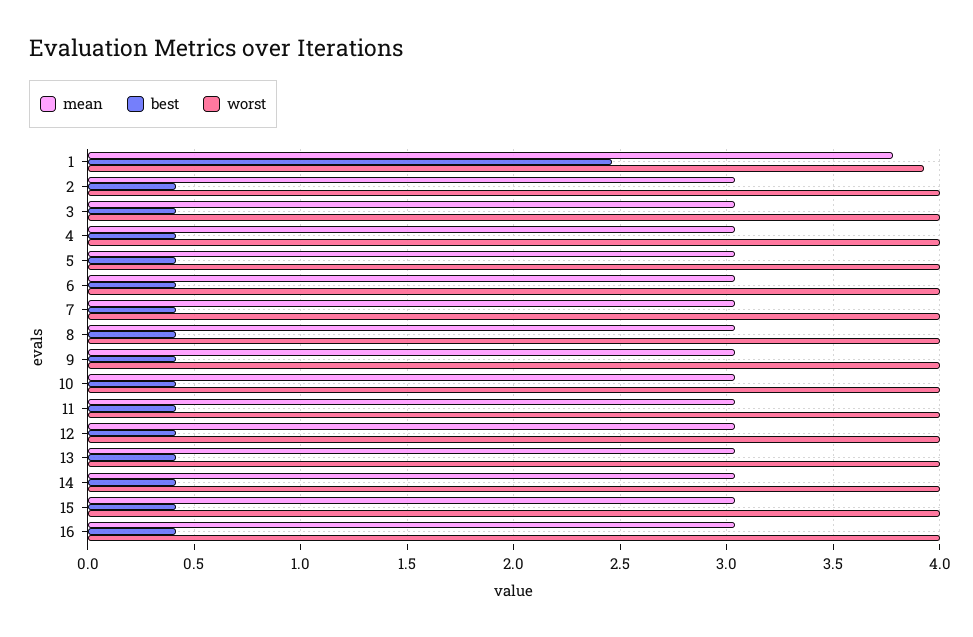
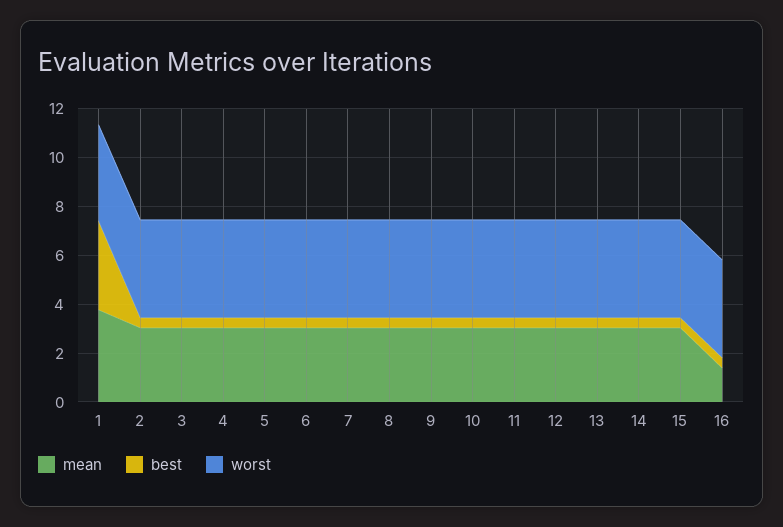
best, 1: 2.45 -> 3.5
mean, 16: 3.05 -> 1.5

